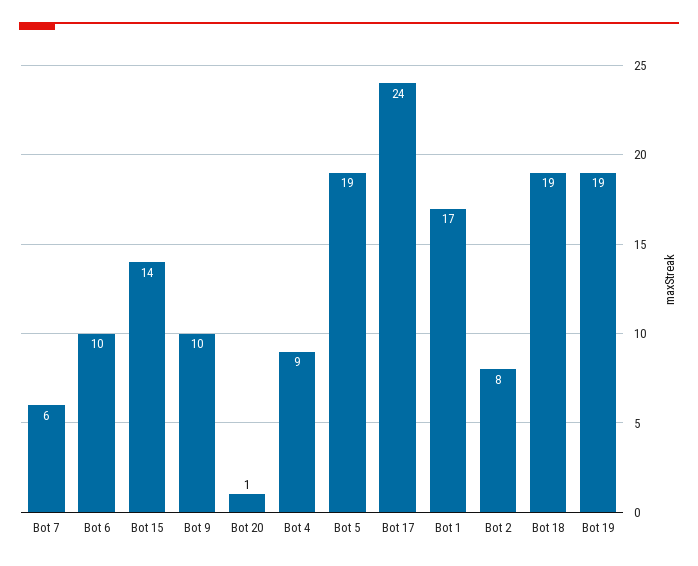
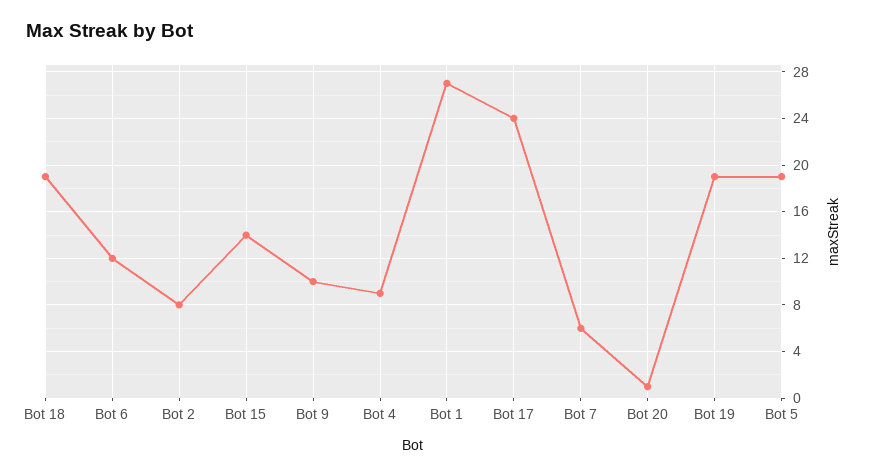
Bot 6: 10 -> 12
Bot 1: 17 -> 27

